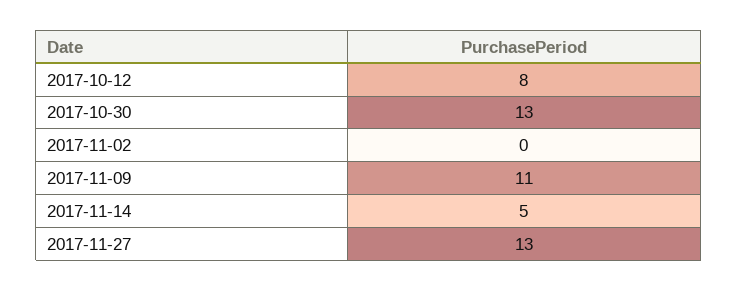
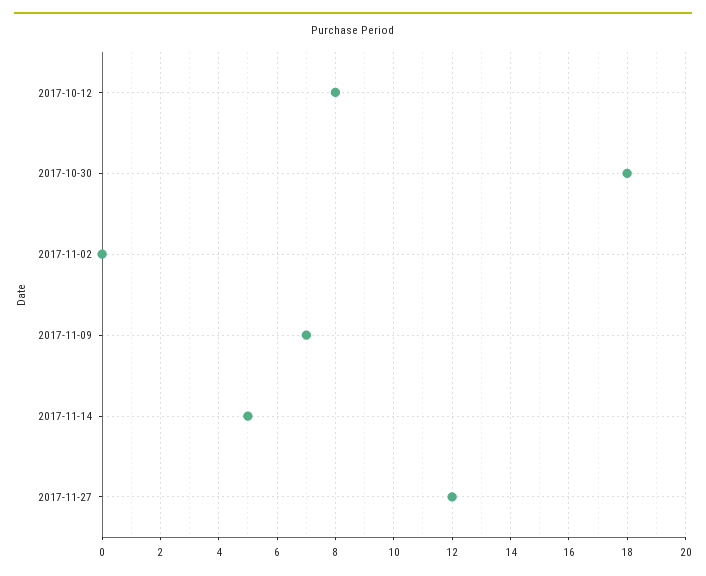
2017-10-30: 13 -> 18
2017-11-09: 11 -> 7
2017-11-27: 13 -> 12

